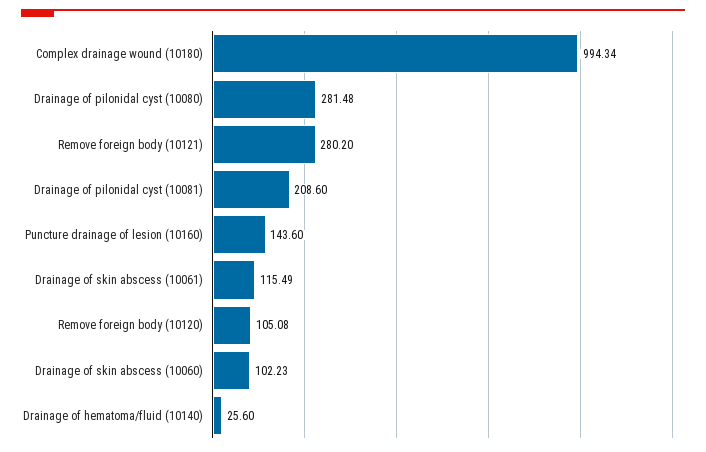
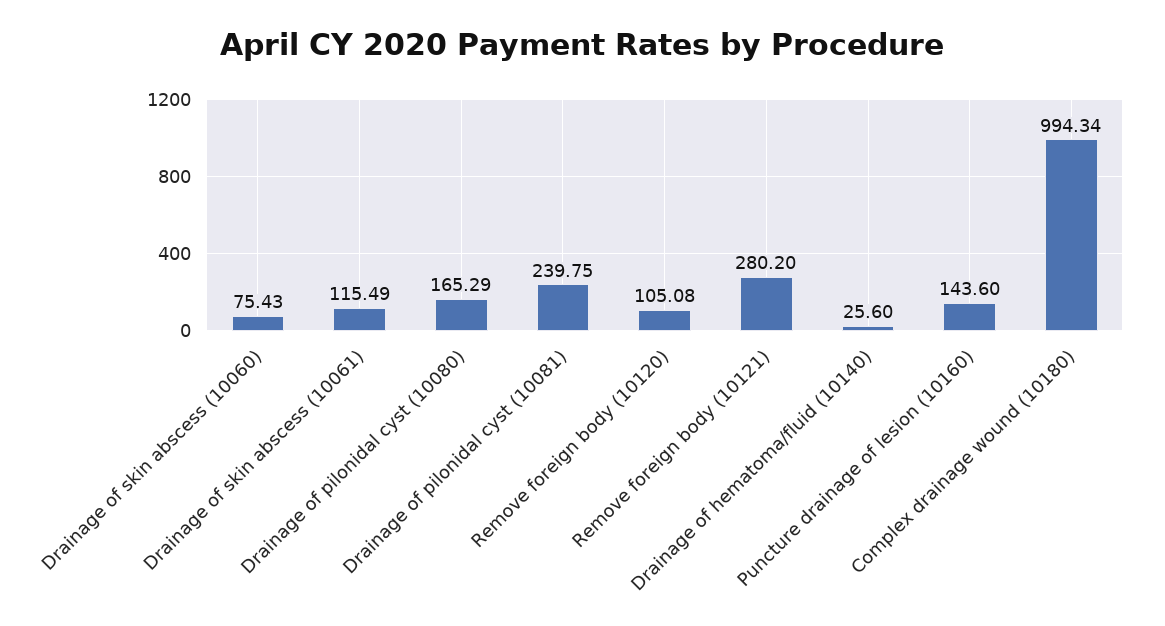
Drainage of pilonidal cyst (10080): 281.48 -> 165.29
Drainage of pilonidal cyst (10081): 208.6 -> 239.75
Drainage of skin abscess (10060): 102.23 -> 75.43

